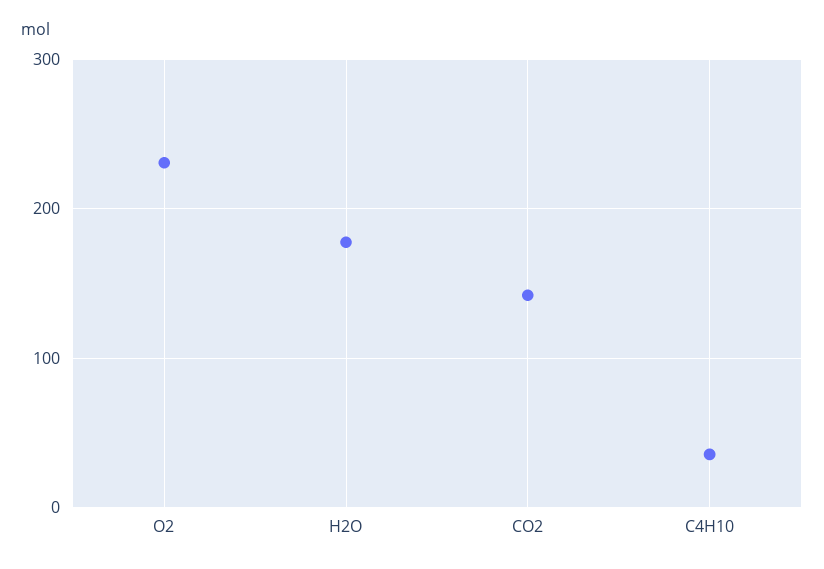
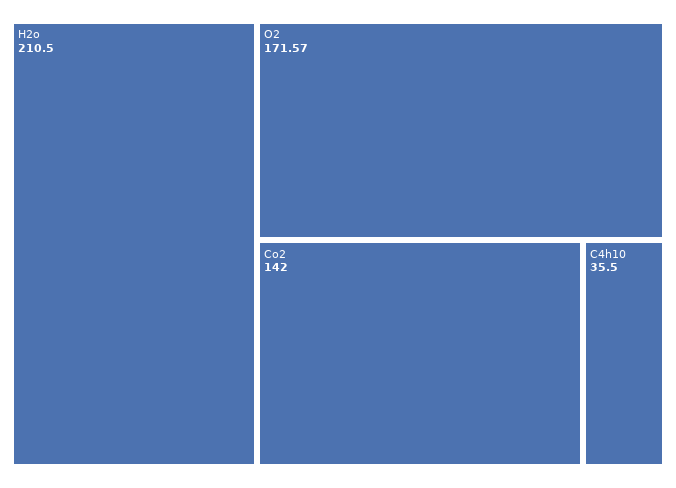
O2: 230 -> 171.57
H2O: 180 -> 210.5

